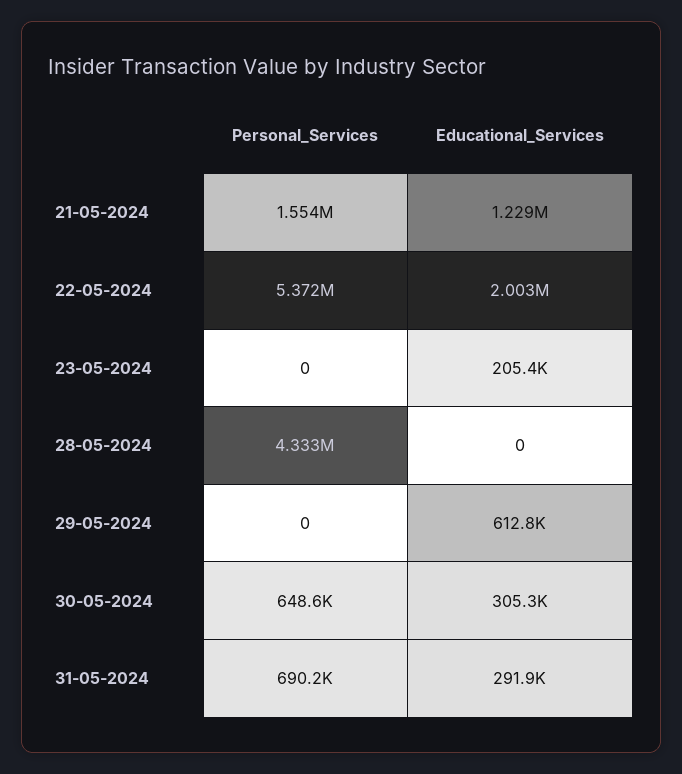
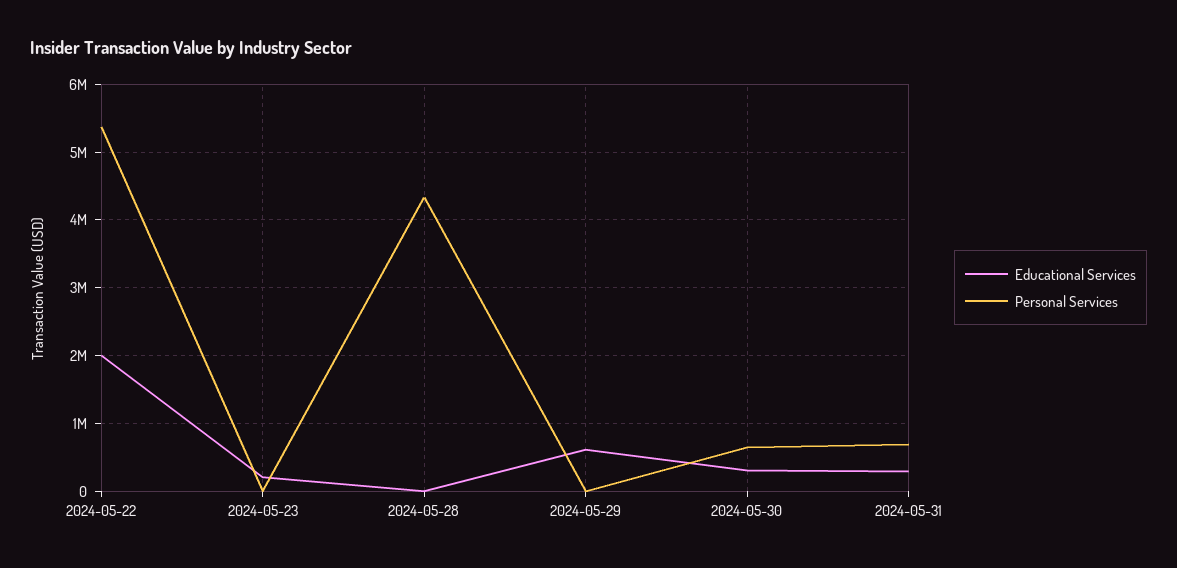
Personal_Services, 21-05-2024: 1554000 -> none
Educational_Services, 21-05-2024: 1229000 -> none

